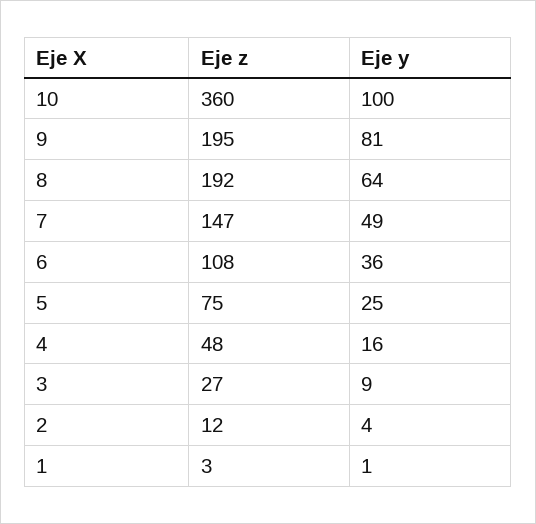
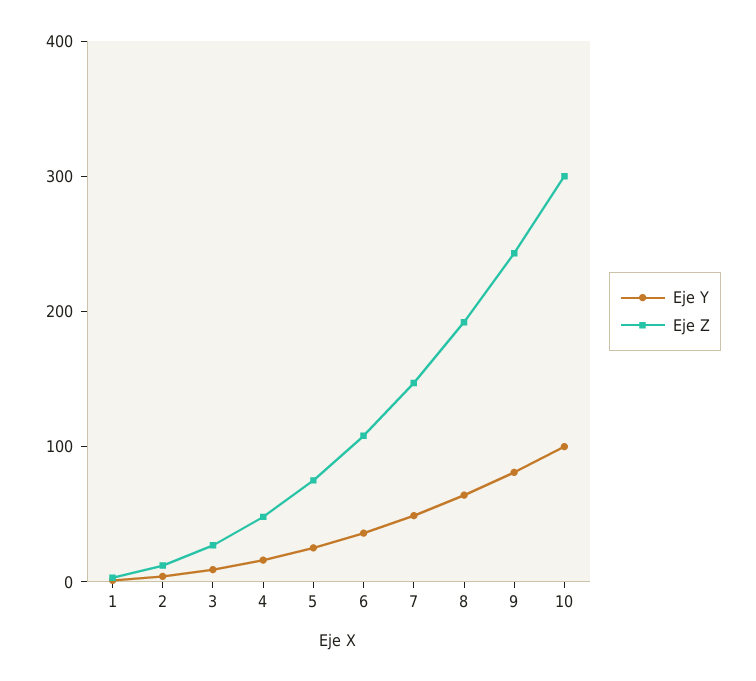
Eje z, 10: 360 -> 300
Eje z, 9: 195 -> 240

